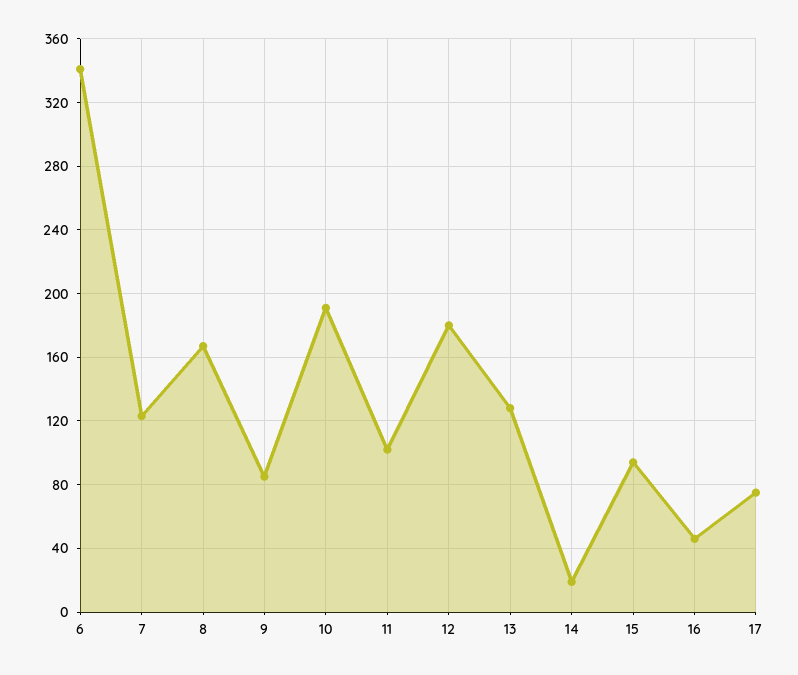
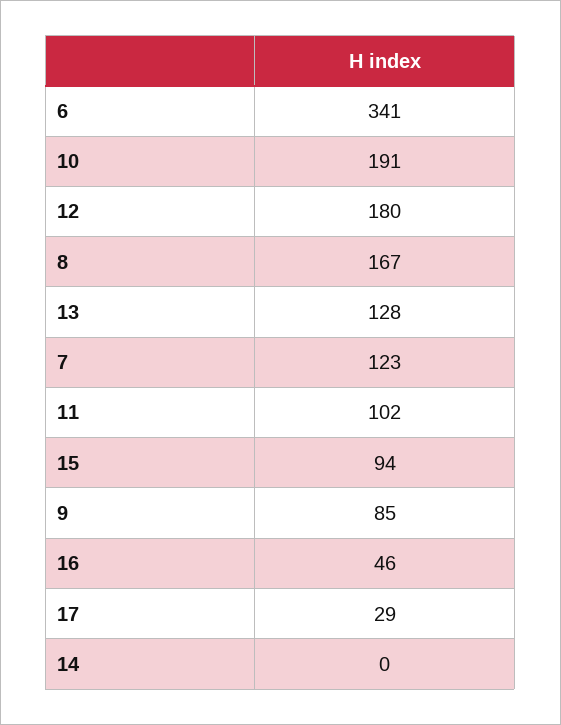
14: 20 -> 0
17: 75 -> 29

